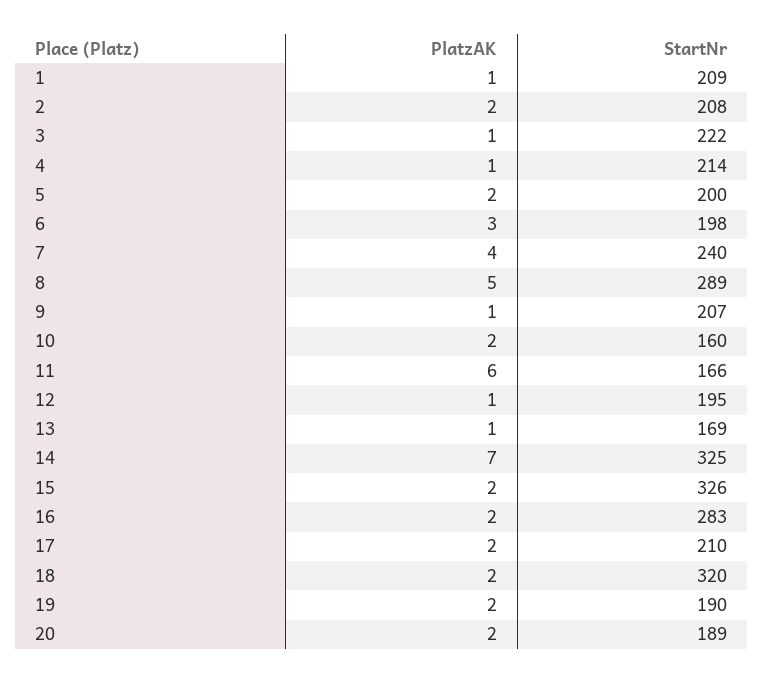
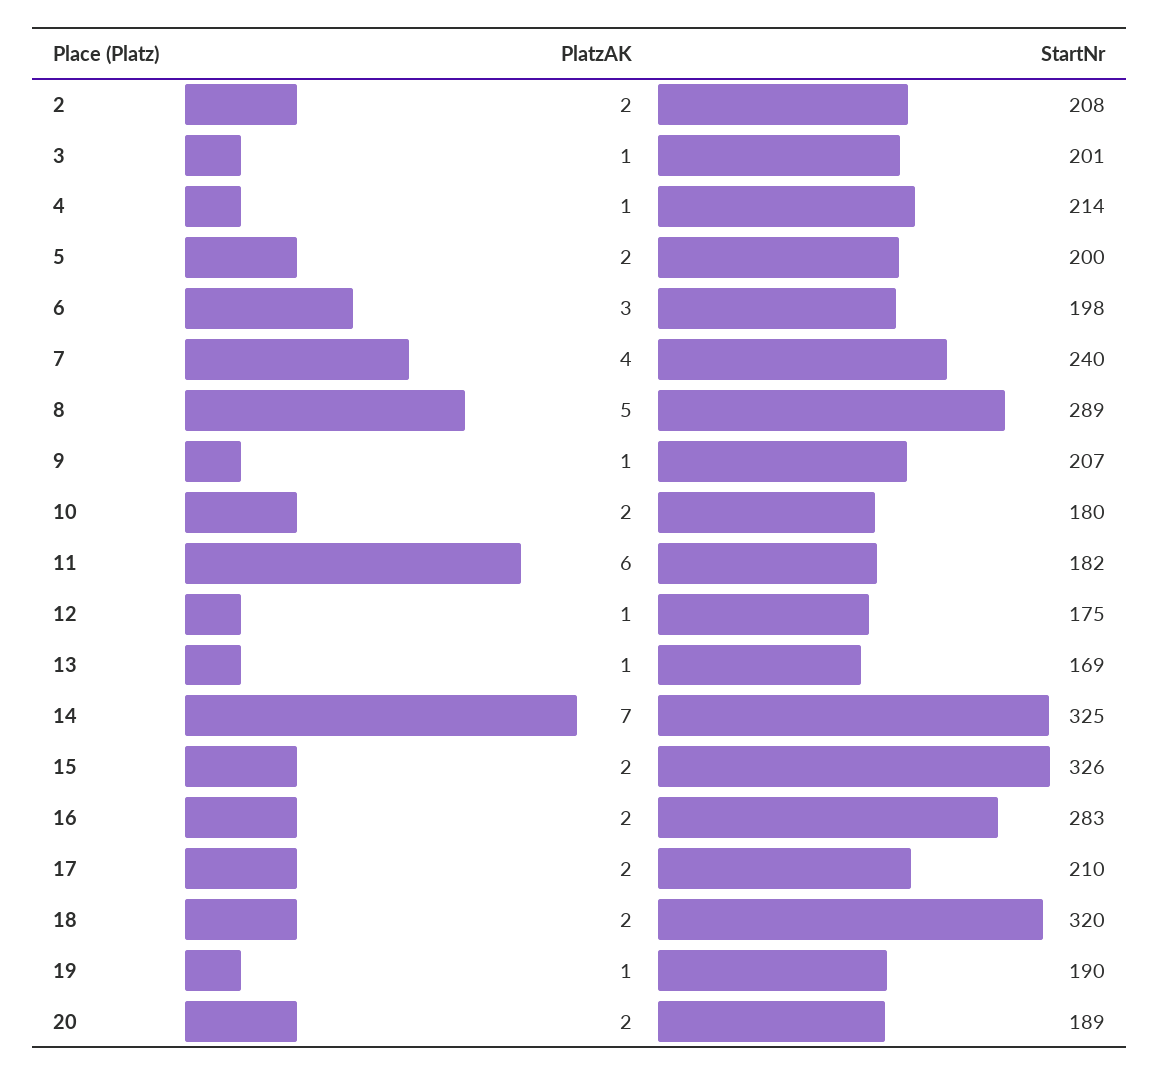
PlatzAK, 1: 1 -> none
StartNr, 1: 209 -> none
StartNr, 3: 222 -> 201
StartNr, 10: 160 -> 180
StartNr, 11: 166 -> 182
StartNr, 12: 195 -> 175
PlatzAK, 19: 2 -> 1

